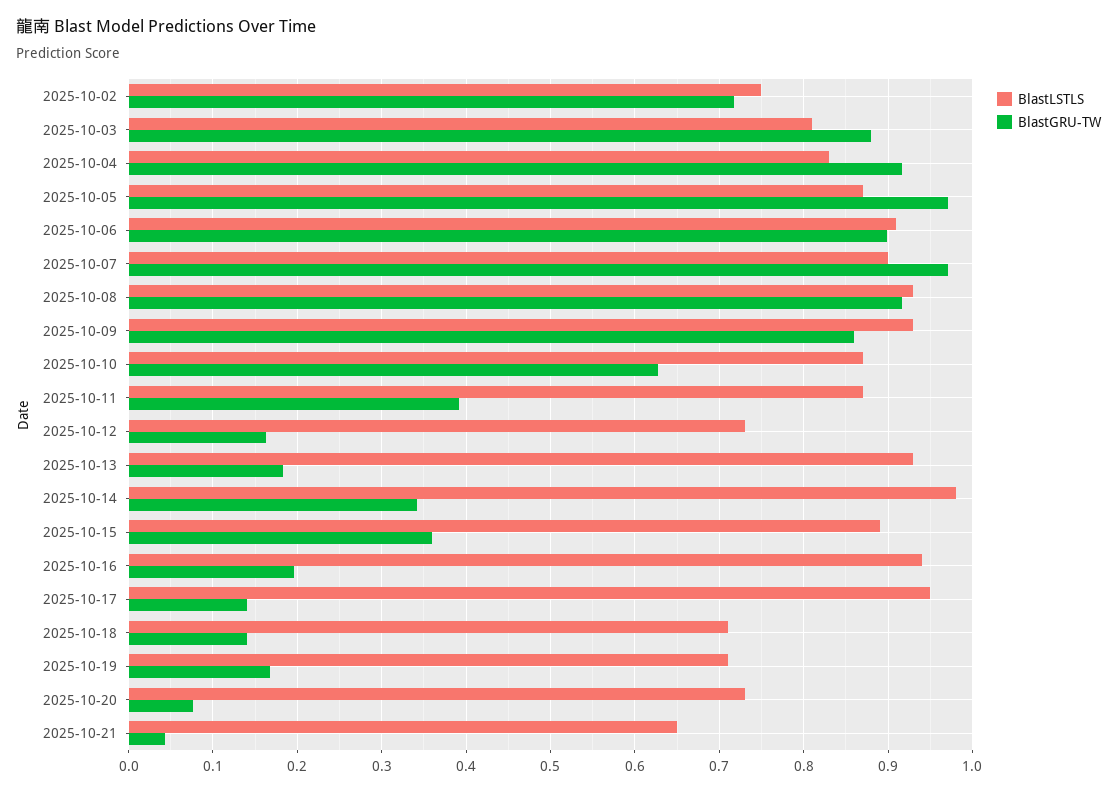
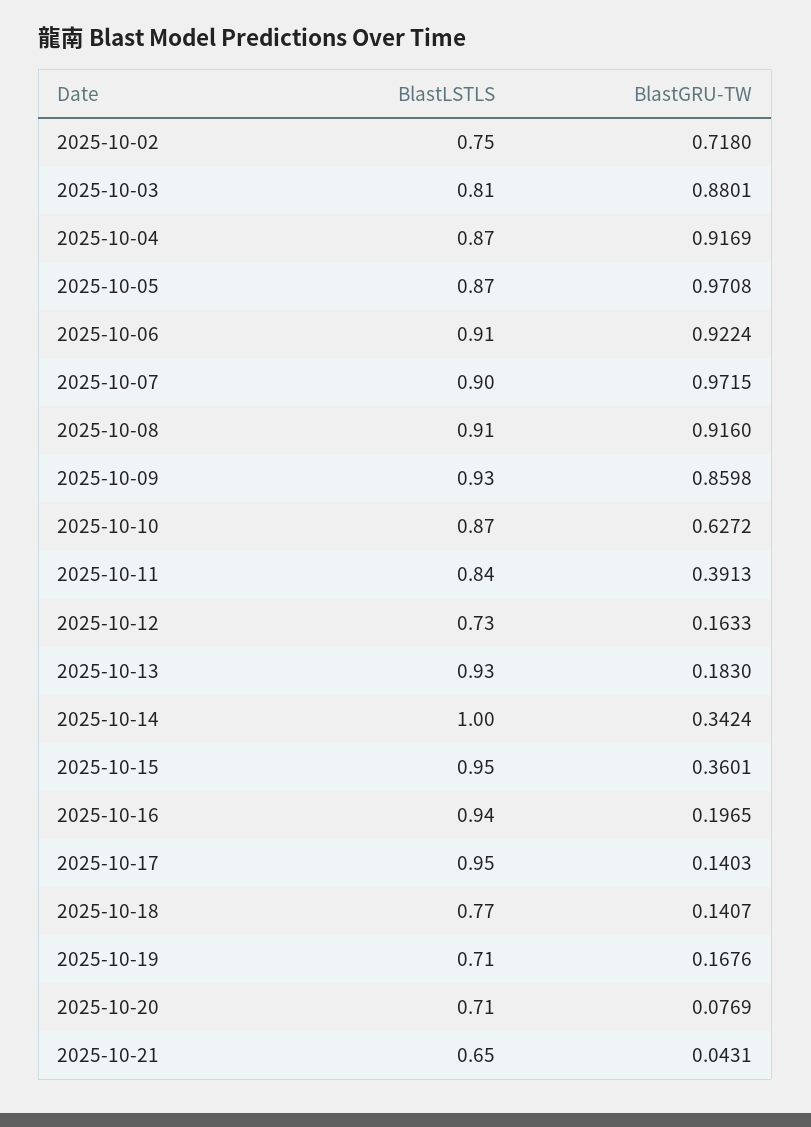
BlastLSTLS, 2025-10-04: 0.83 -> 0.87
BlastGRU-TW, 2025-10-06: 0.9 -> 0.9224
BlastLSTLS, 2025-10-08: 0.93 -> 0.91
BlastLSTLS, 2025-10-11: 0.87 -> 0.84
BlastLSTLS, 2025-10-14: 0.98 -> 1
BlastLSTLS, 2025-10-15: 0.89 -> 0.95
BlastLSTLS, 2025-10-18: 0.71 -> 0.77
BlastLSTLS, 2025-10-20: 0.73 -> 0.71

